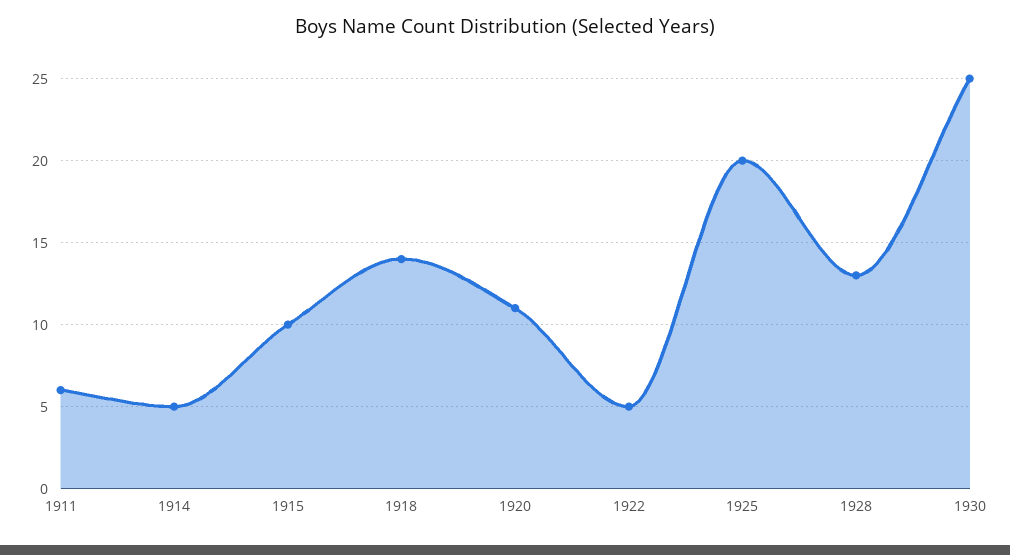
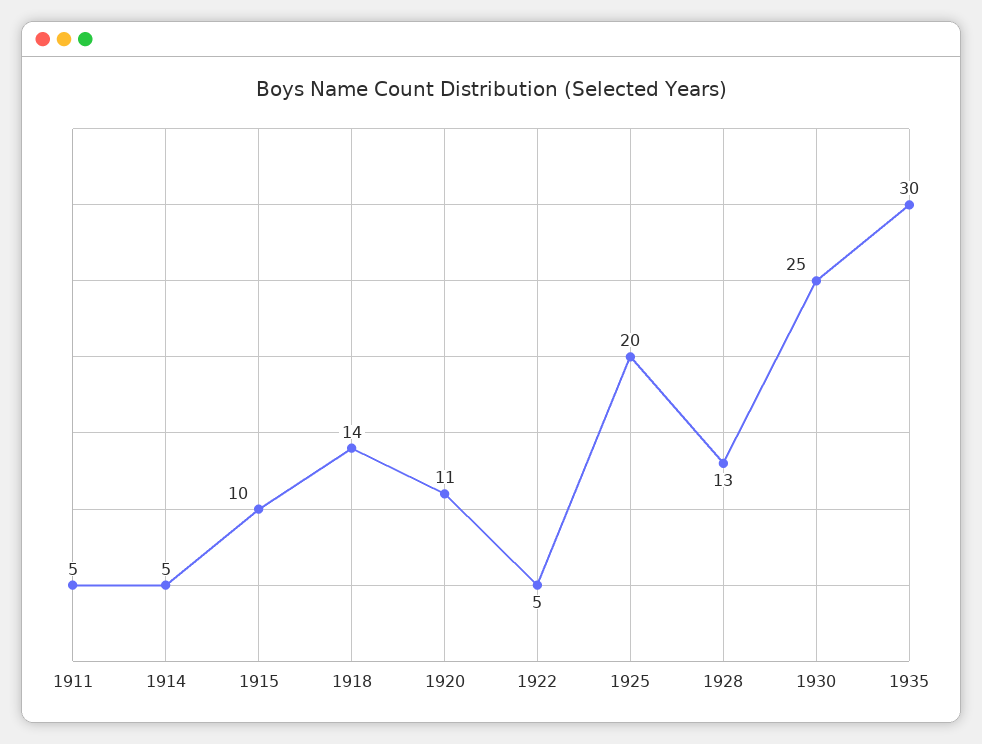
1911: 6 -> 5
1935: none -> 30

